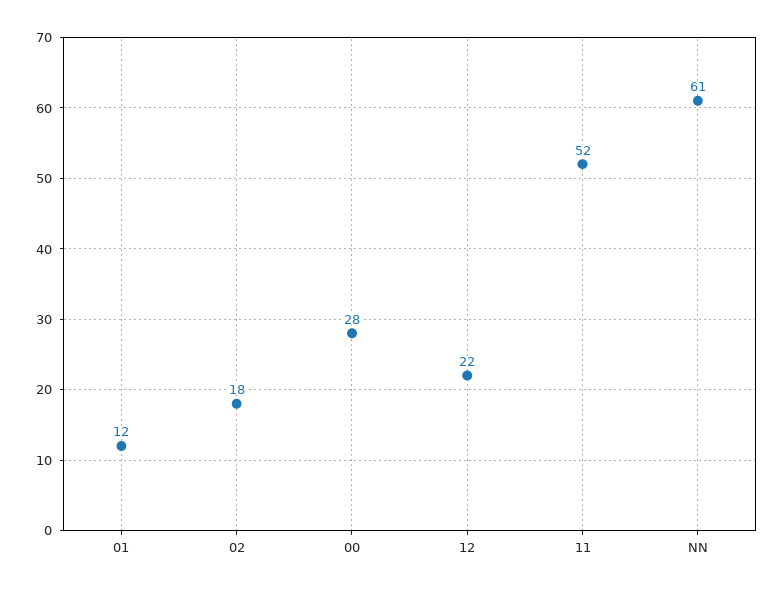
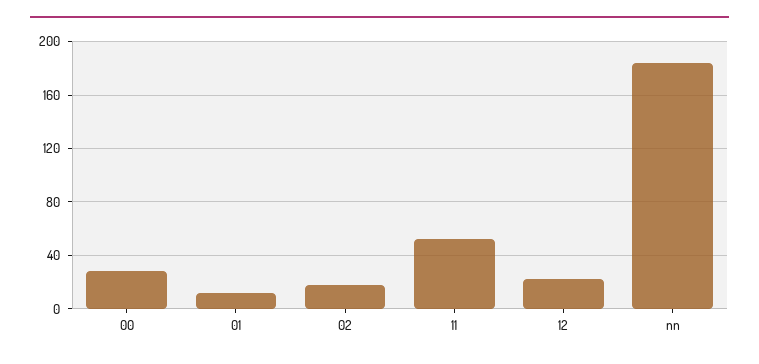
NN: 61 -> 185

